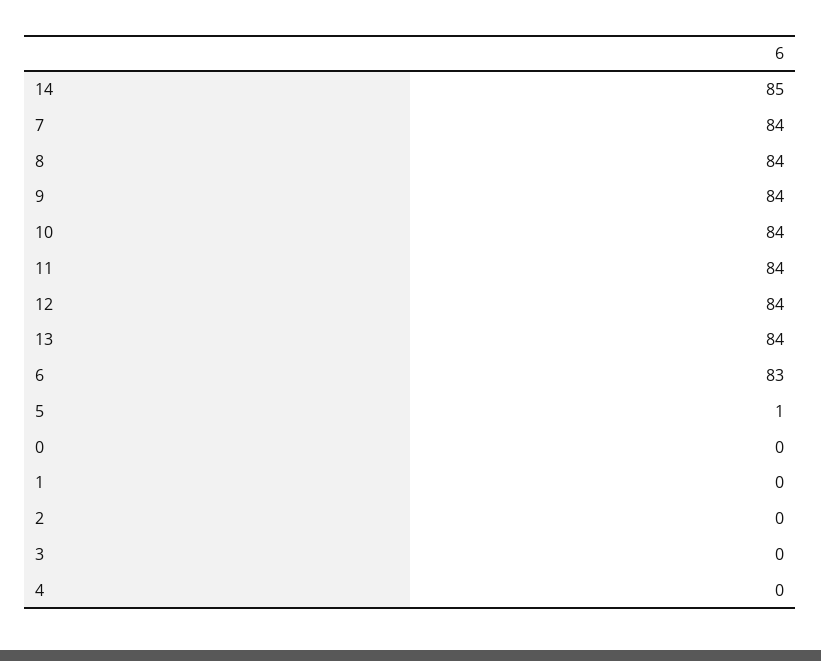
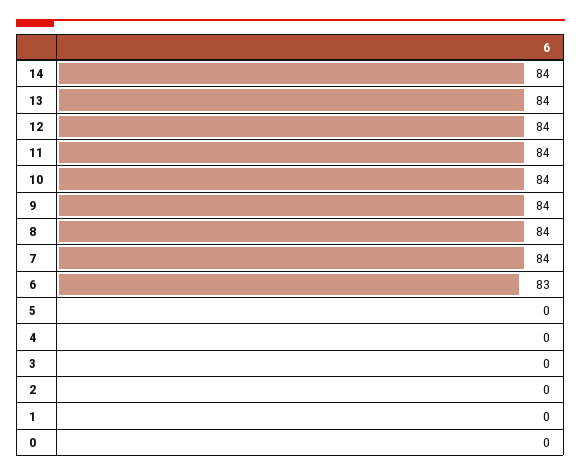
14: 85 -> 84
5: 1 -> 0

